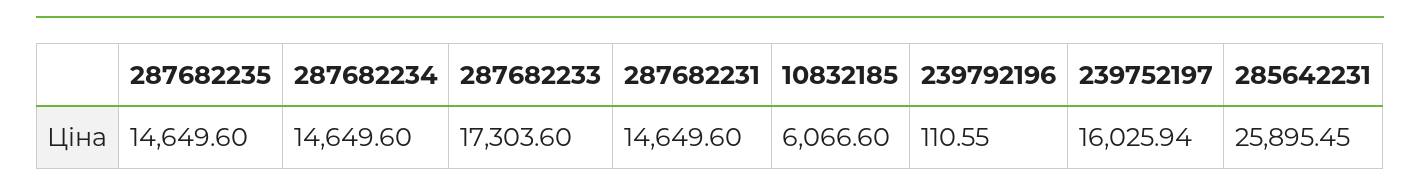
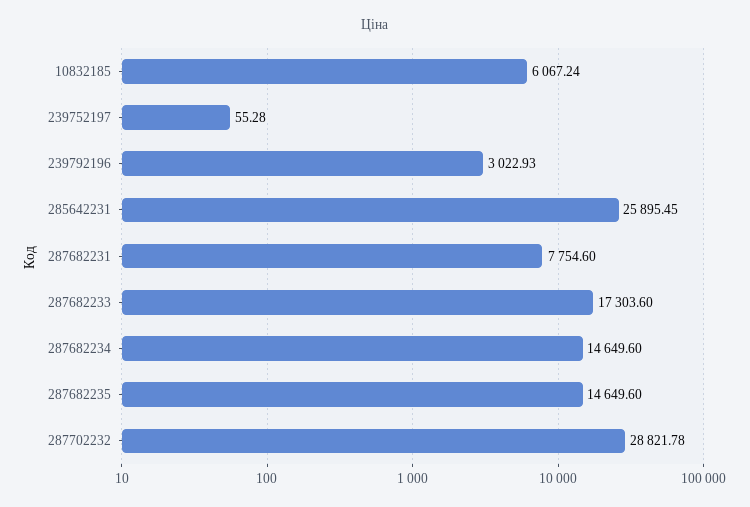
287682231: 14649.6 -> 7754.6
10832185: 6066.6 -> 6067.24
239792196: 110.55 -> 3022.93
239752197: 16025.94 -> 55.28
287702232: none -> 28821.78

